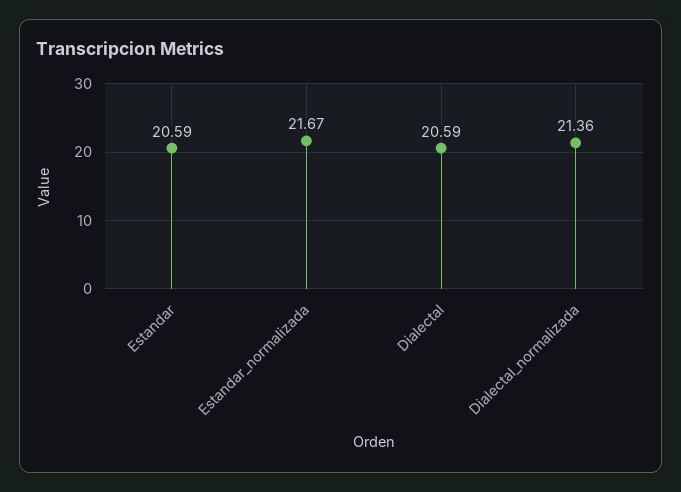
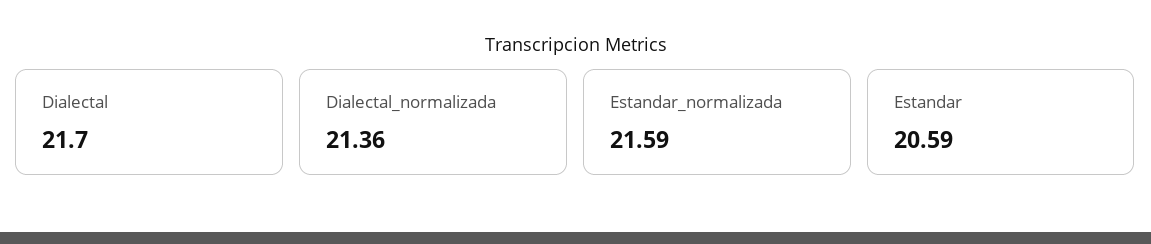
Estandar_normalizada: 21.67 -> 21.59
Dialectal: 20.59 -> 21.7

